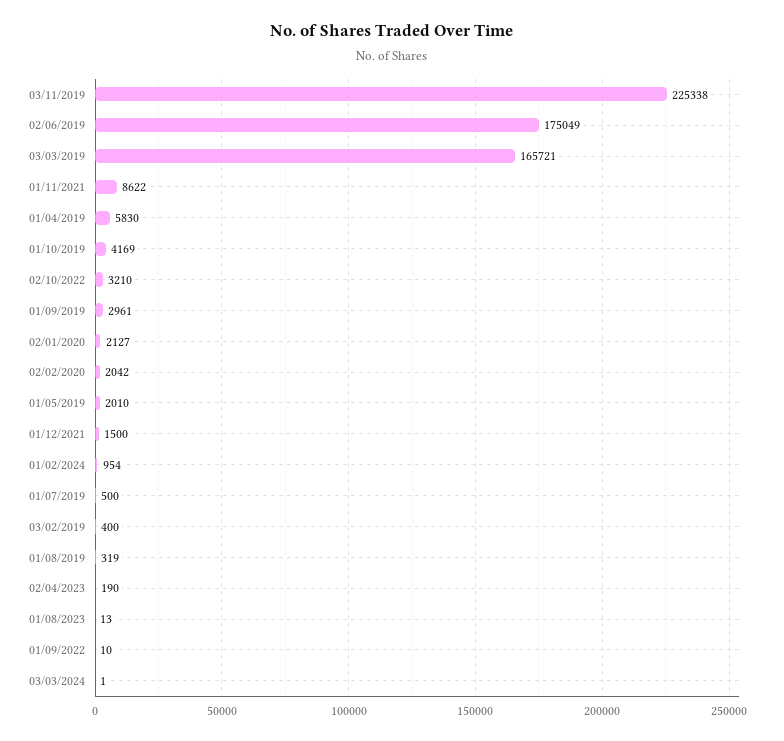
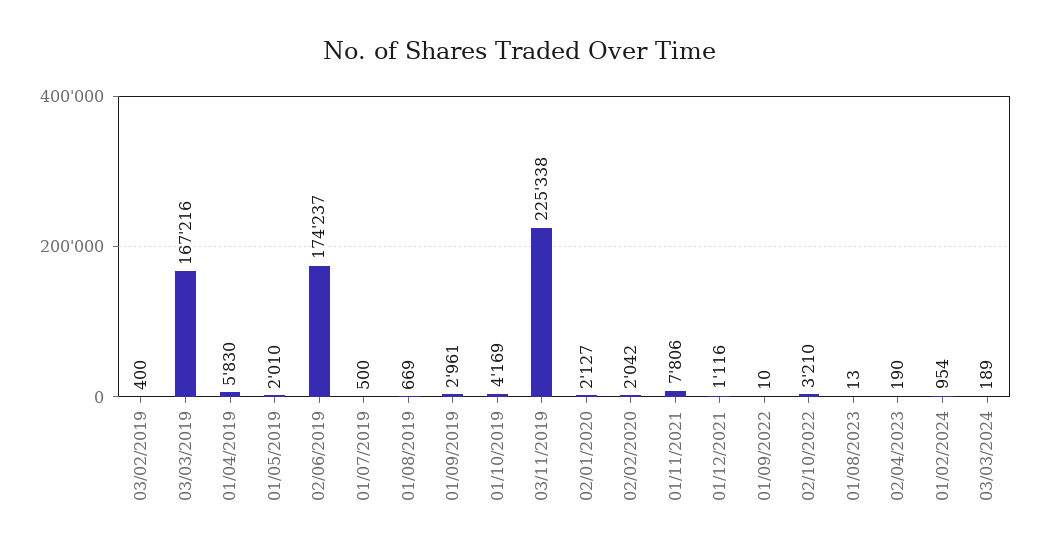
02/06/2019: 175049 -> 174237
03/03/2019: 165721 -> 167216
01/11/2021: 8622 -> 7806
01/12/2021: 1500 -> 1116
01/08/2019: 319 -> 669
03/03/2024: 1 -> 189

